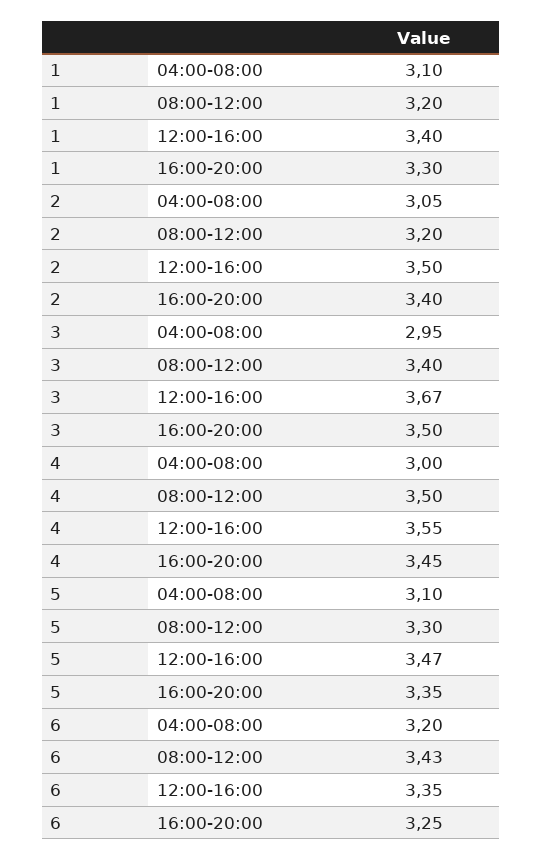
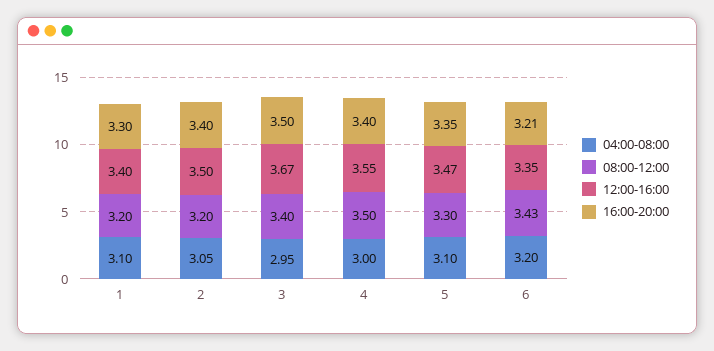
16:00-20:00, 4: 3.45 -> 3.4
16:00-20:00, 6: 3.25 -> 3.21

